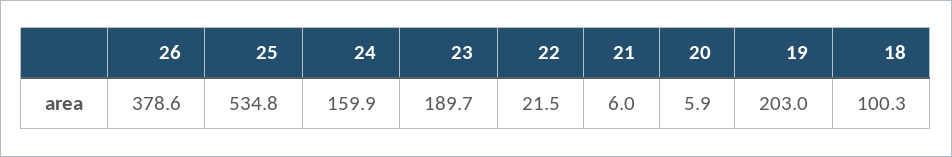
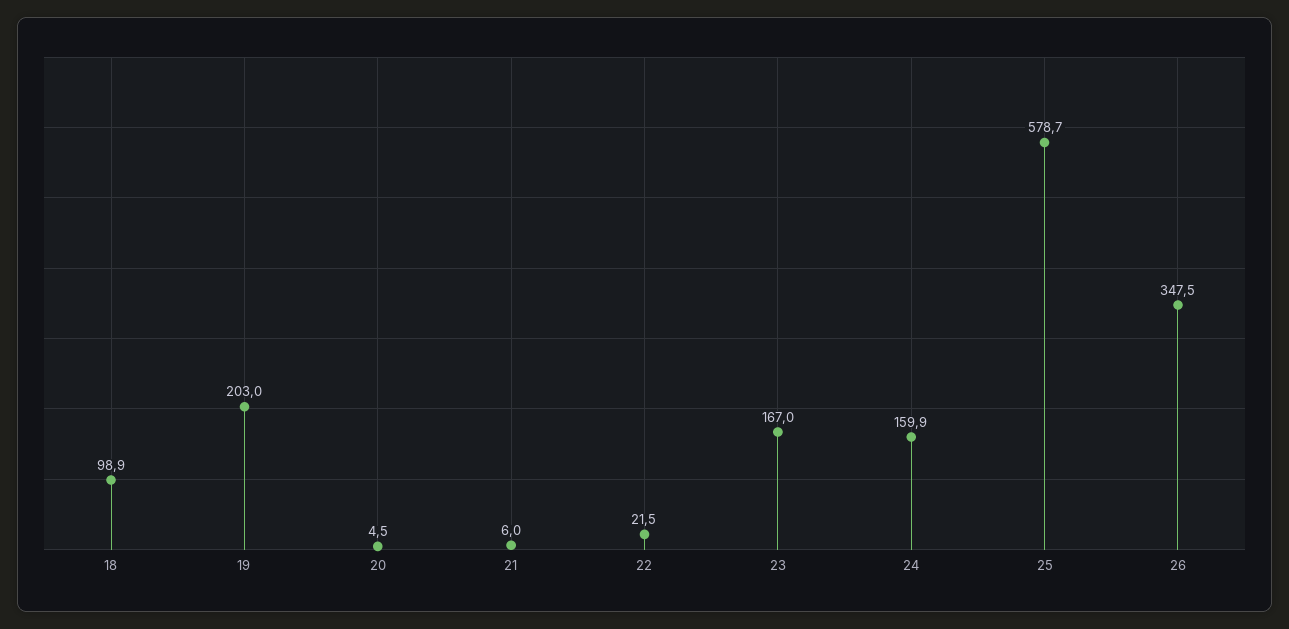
26: 378.6 -> 347.5
25: 534.8 -> 578.7
23: 189.7 -> 167
20: 5.9 -> 4.5
18: 100.3 -> 98.9

